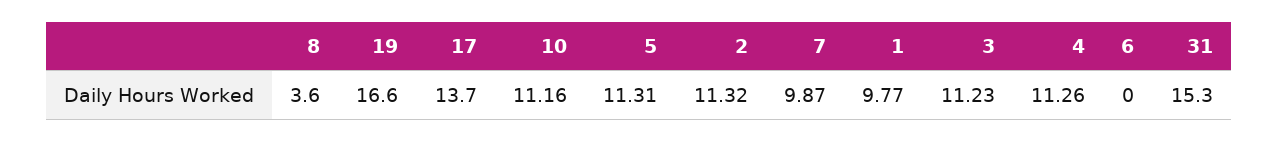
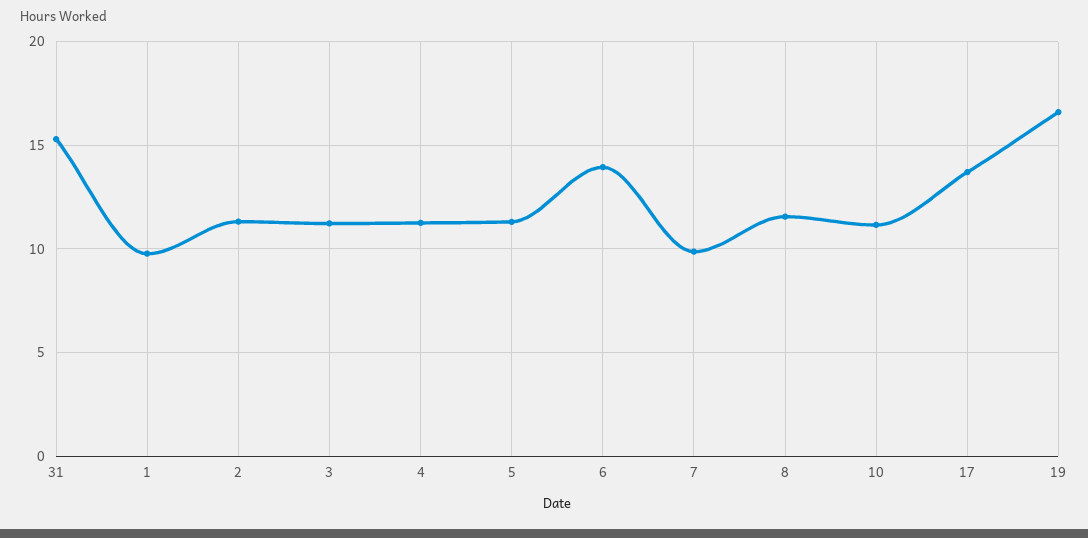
8: 3.6 -> 11.5
6: 0 -> 14

